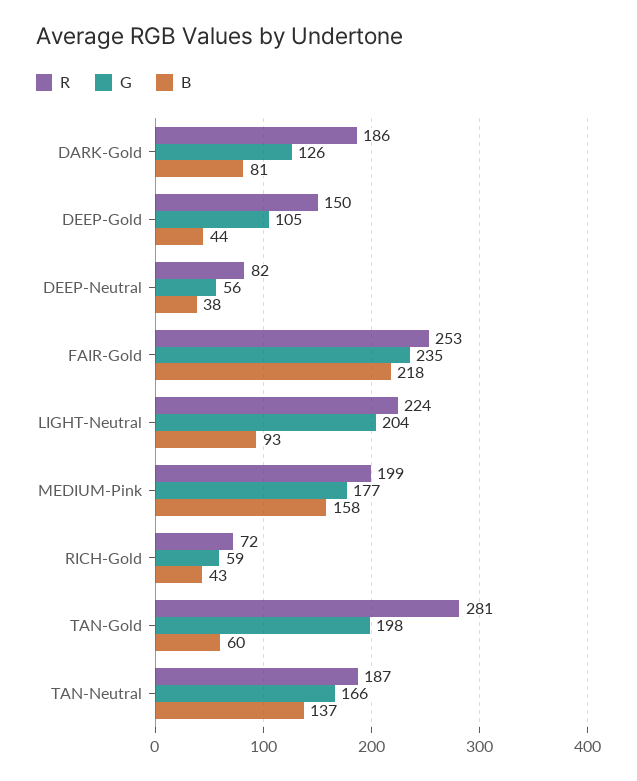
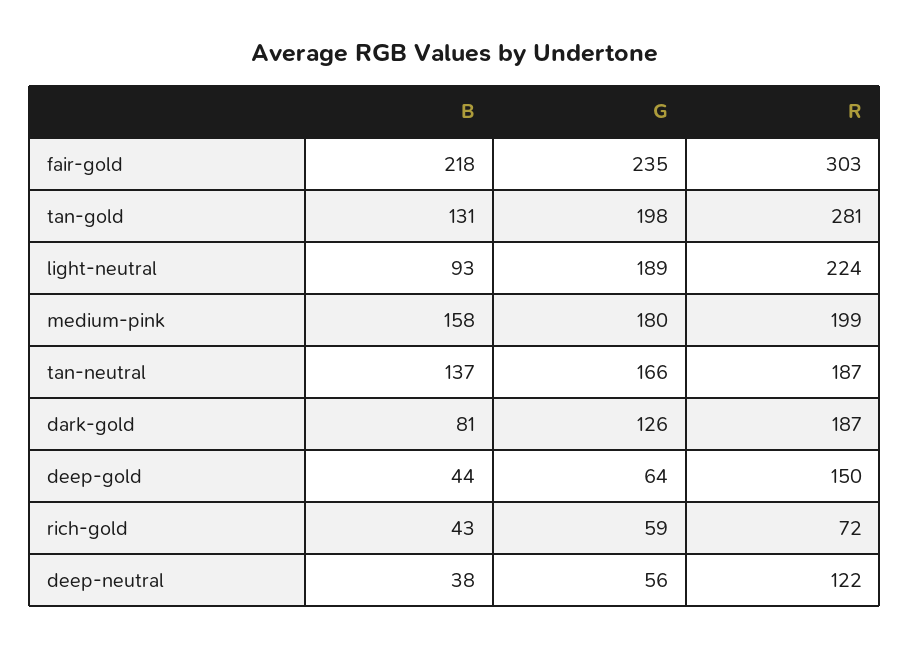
R, DARK-Gold: 186 -> 187
G, DEEP-Gold: 105 -> 64
R, DEEP-Neutral: 82 -> 122
R, FAIR-Gold: 253 -> 303
G, LIGHT-Neutral: 204 -> 189
G, MEDIUM-Pink: 177 -> 180
B, TAN-Gold: 60 -> 131

